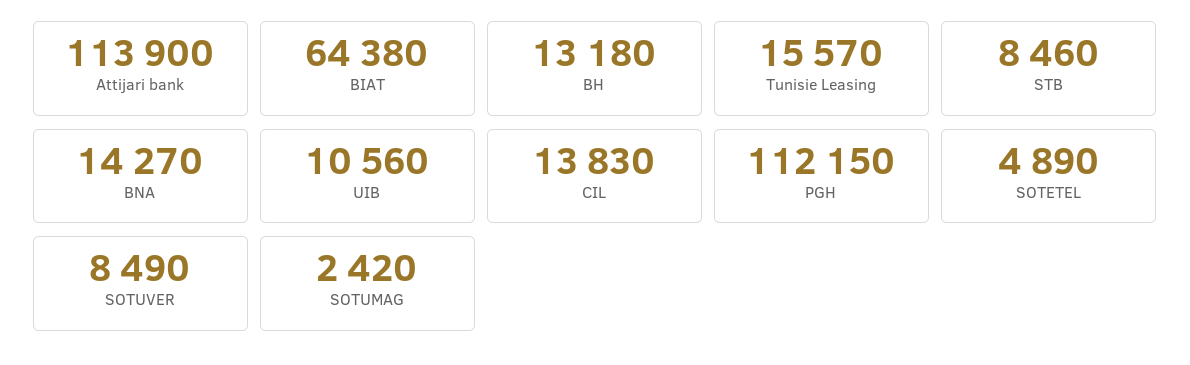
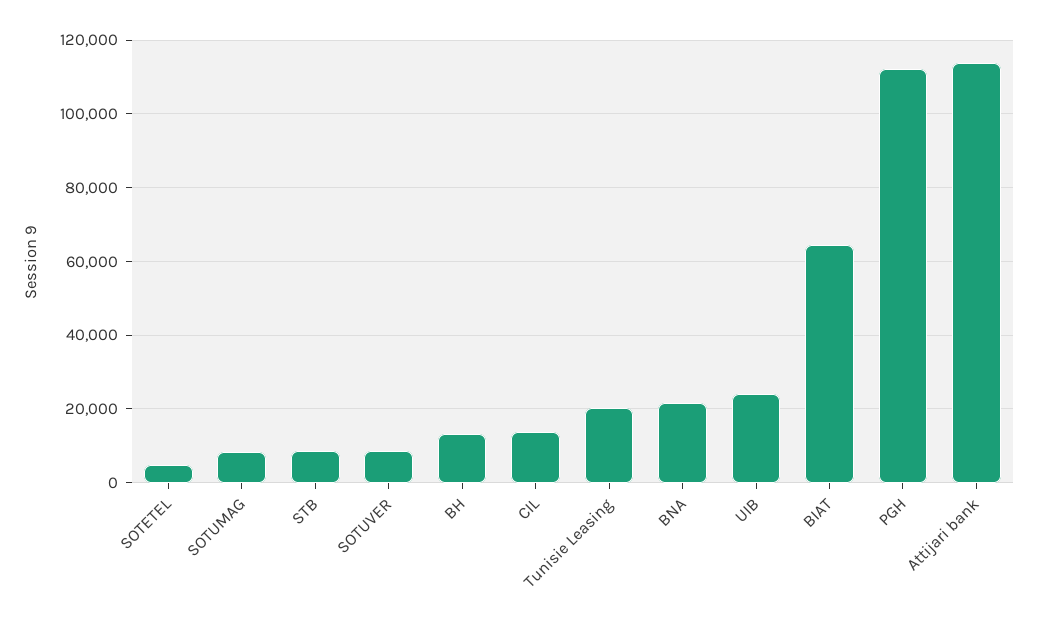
Tunisie Leasing: 15570 -> 20000
BNA: 14270 -> 22000
UIB: 10560 -> 24000
SOTUMAG: 2420 -> 8000

